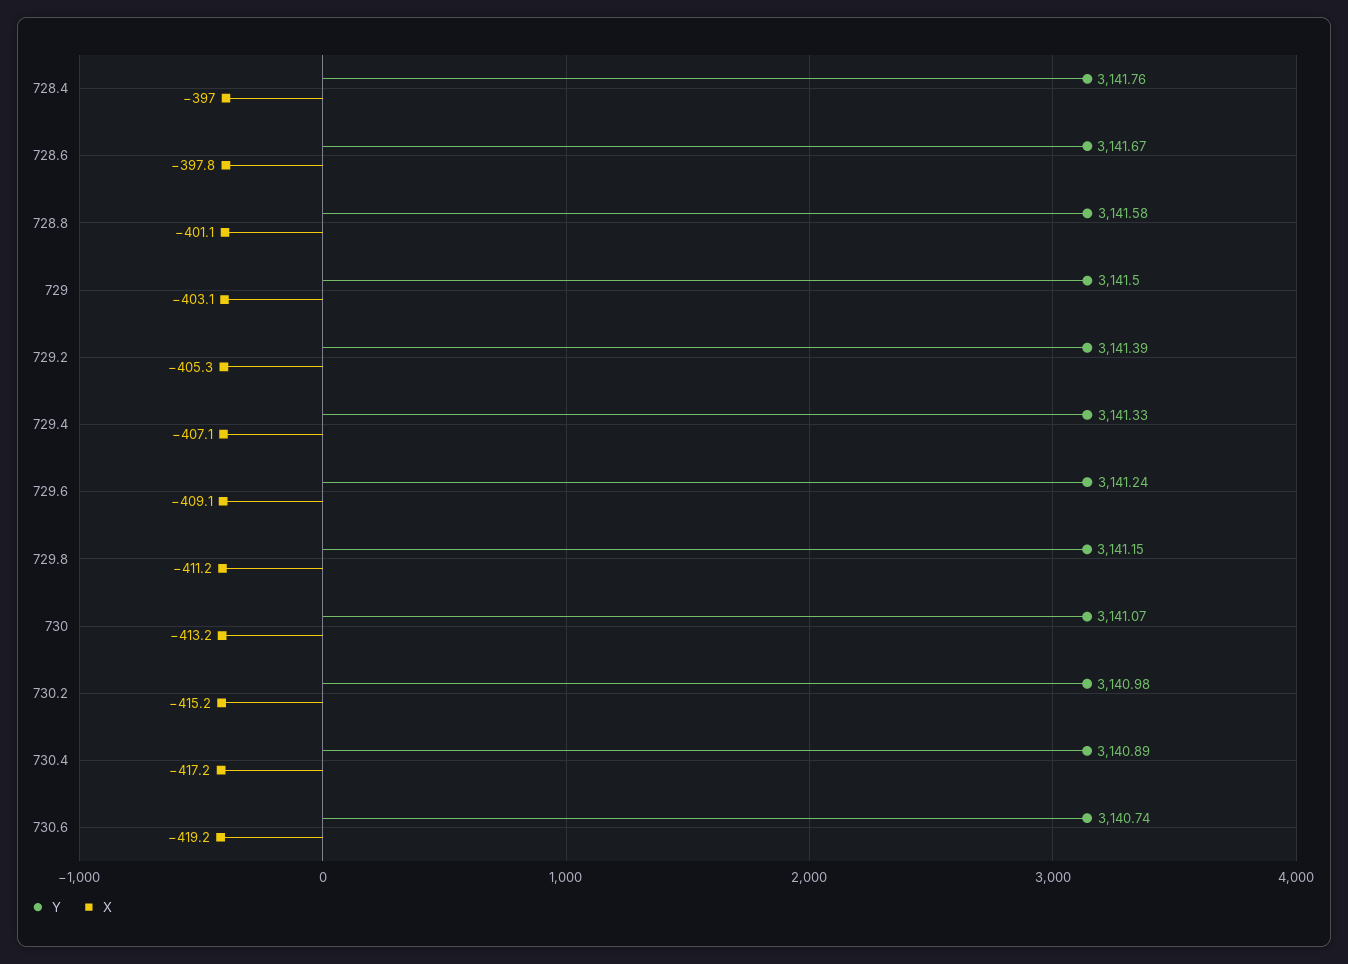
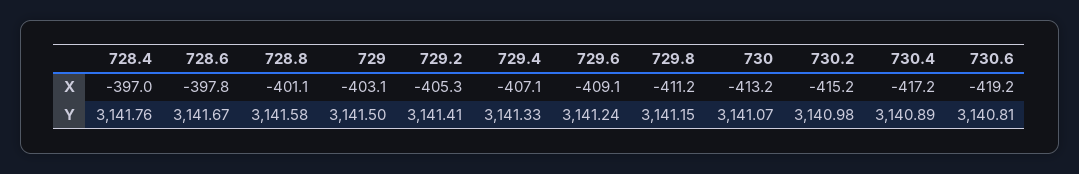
Y, 729.2: 3141.39 -> 3141.41
Y, 730.6: 3140.74 -> 3140.81

